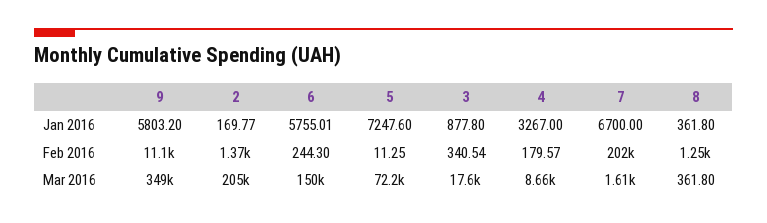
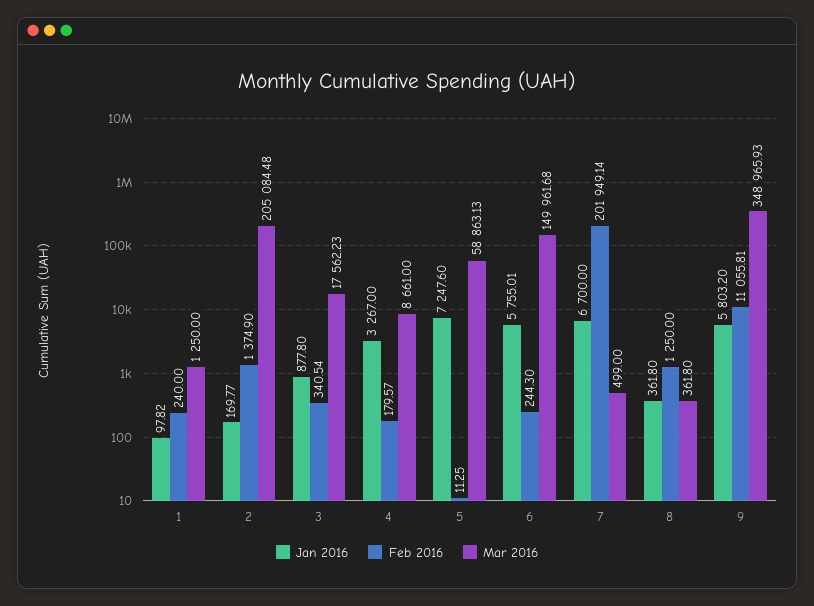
Mar 2016, 5: 72200 -> 58863.13
Mar 2016, 7: 1610 -> 499
Jan 2016, 1: none -> 97.82
Feb 2016, 1: none -> 240
Mar 2016, 1: none -> 1250

